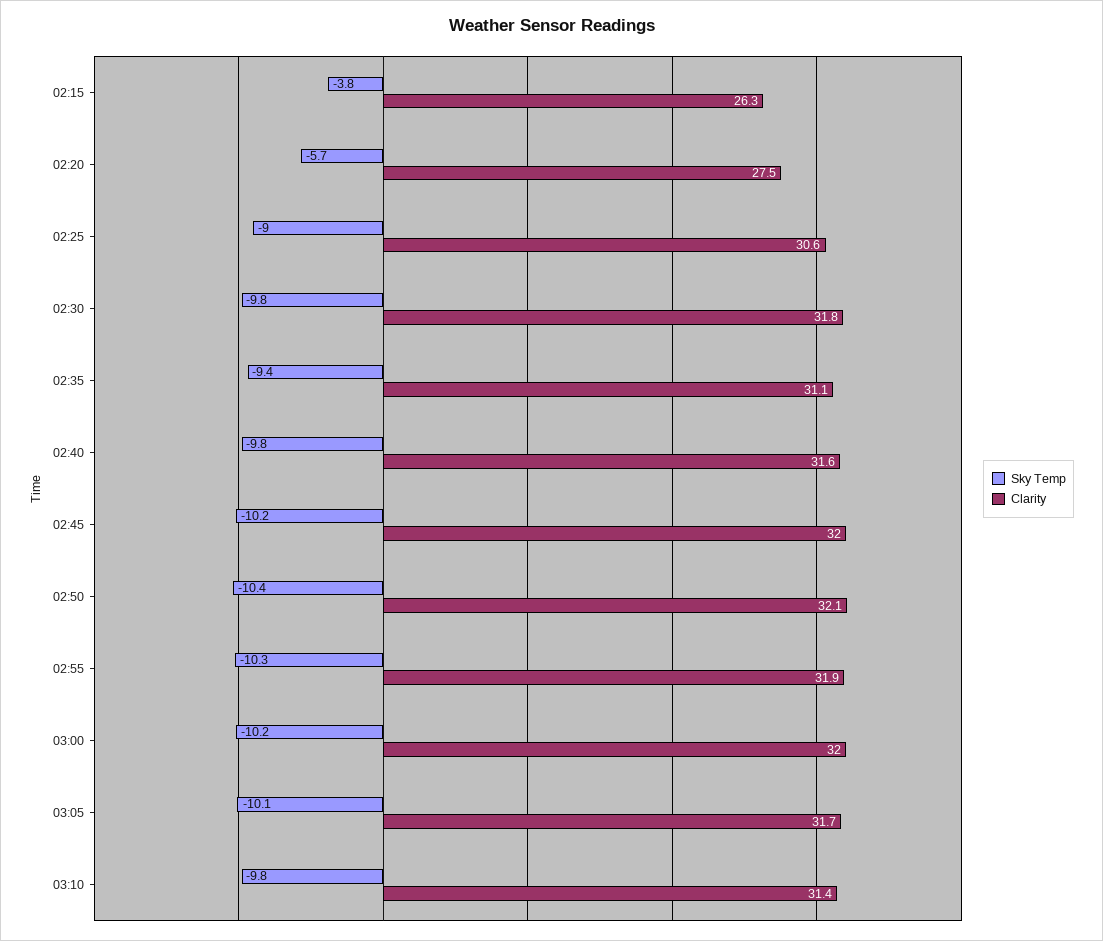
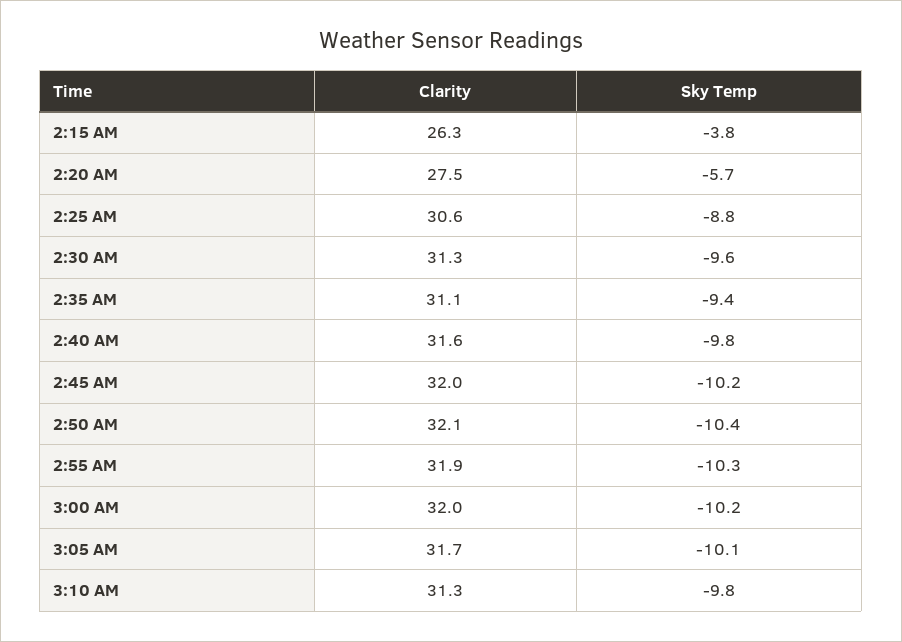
Sky Temp, 02:25: -9 -> -8.8
Sky Temp, 02:30: -9.8 -> -9.6
Clarity, 02:30: 31.8 -> 31.3
Clarity, 03:10: 31.4 -> 31.3

